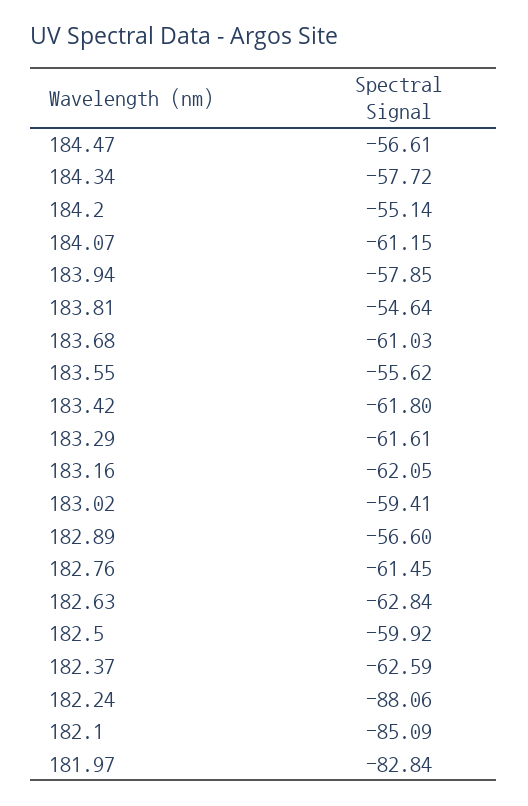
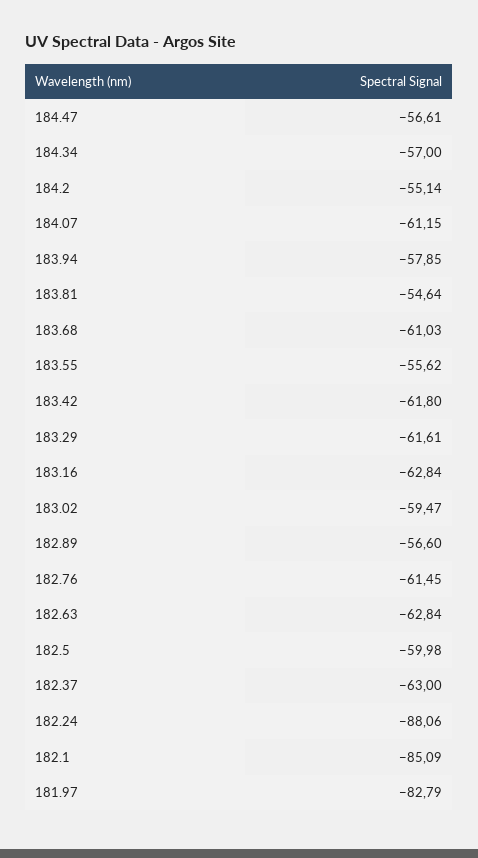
184.34: -57.72 -> -57
183.16: -62.05 -> -62.84
183.02: -59.41 -> -59.47
182.5: -59.92 -> -59.98
182.37: -62.59 -> -63
181.97: -82.84 -> -82.79

